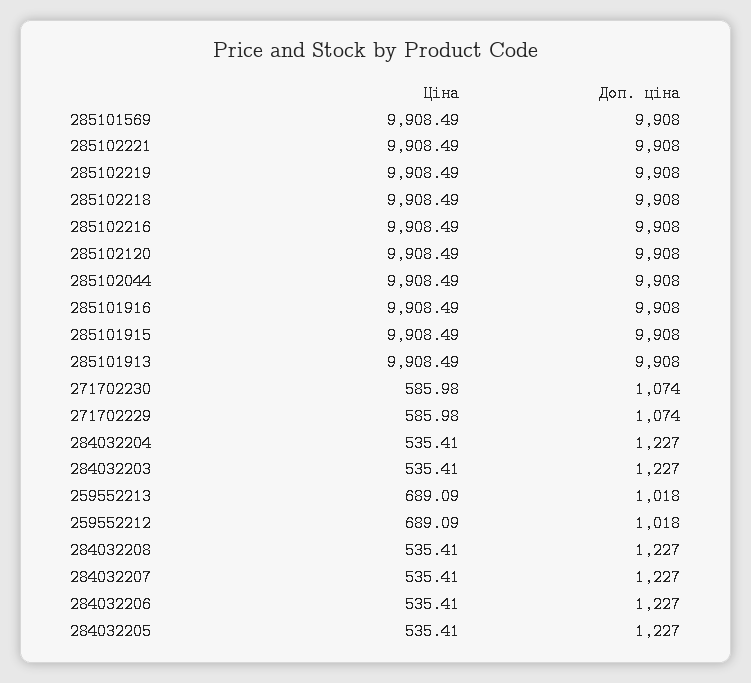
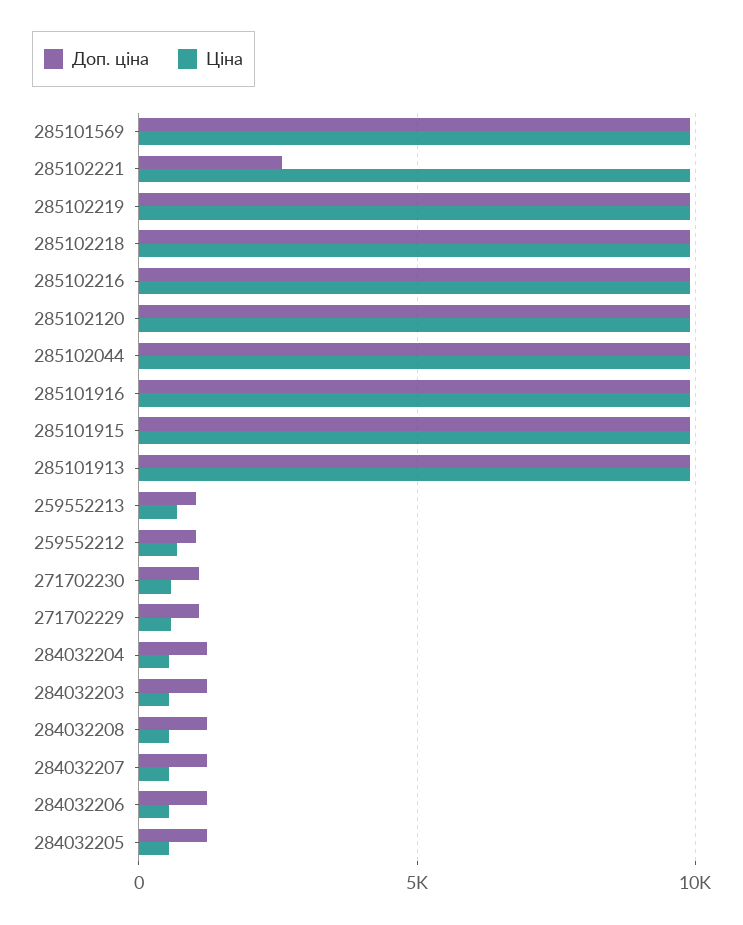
Доп. ціна, 285102221: 9908 -> 2500

